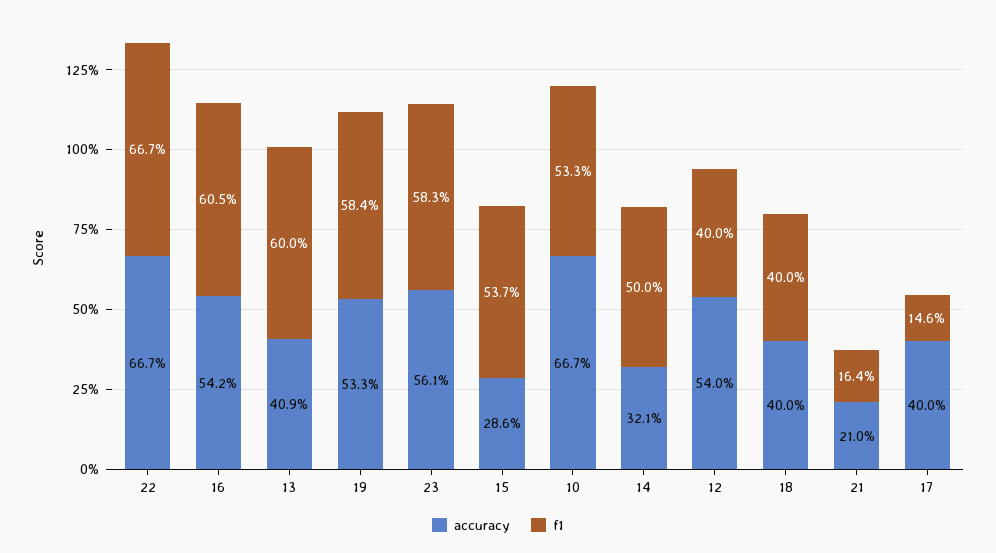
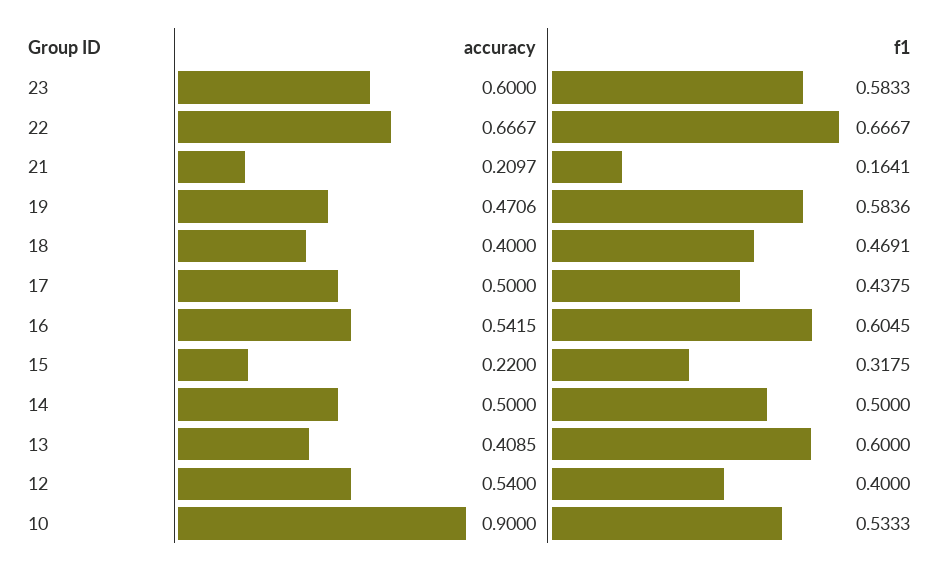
accuracy, 19: 0.533 -> 0.4706
accuracy, 23: 0.561 -> 0.6
accuracy, 15: 0.286 -> 0.22
f1, 15: 0.537 -> 0.3175
accuracy, 10: 0.667 -> 0.9
accuracy, 14: 0.321 -> 0.5
f1, 18: 0.4 -> 0.4691
accuracy, 17: 0.4 -> 0.5
f1, 17: 0.146 -> 0.4375

